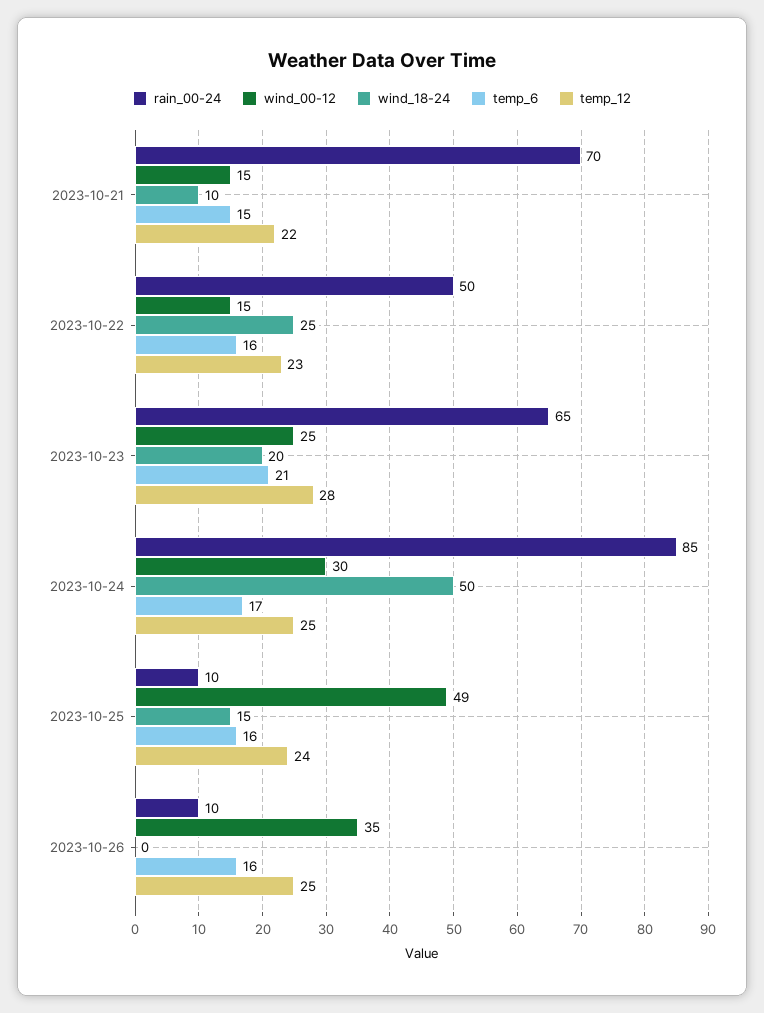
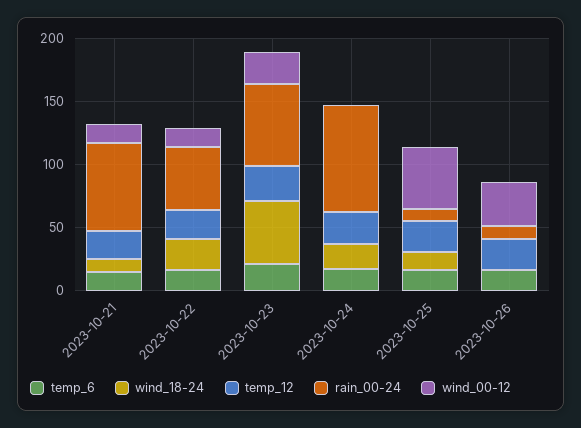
wind_18-24, 2023-10-23: 20 -> 50
wind_00-12, 2023-10-24: 30 -> 0
wind_18-24, 2023-10-24: 50 -> 20

